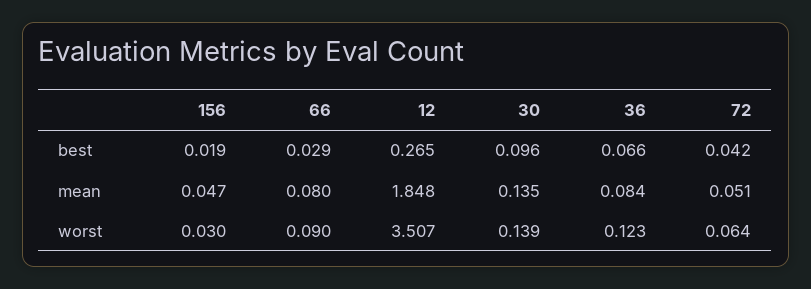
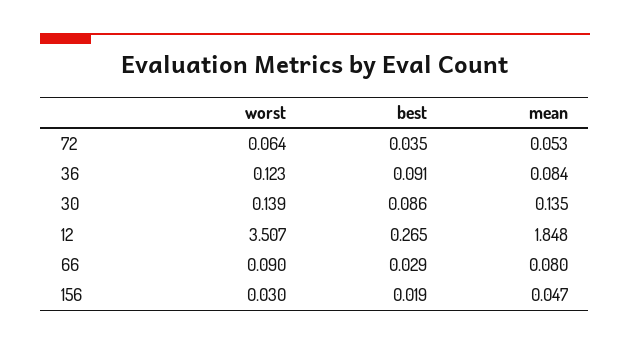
30, best: 0.096 -> 0.086
36, best: 0.066 -> 0.091
72, best: 0.042 -> 0.035
72, mean: 0.051 -> 0.053

